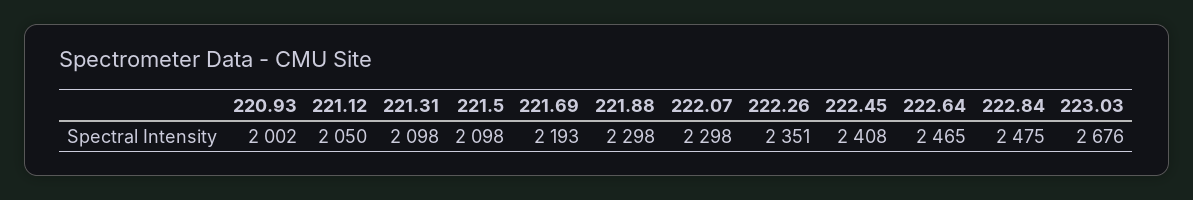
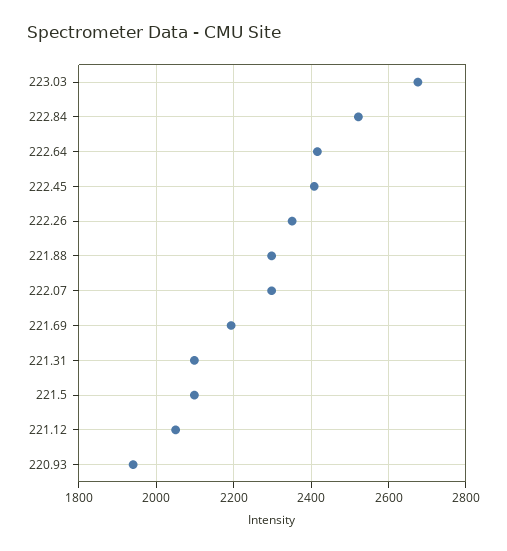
220.93: 2002 -> 1940
222.64: 2465 -> 2420
222.84: 2475 -> 2520

